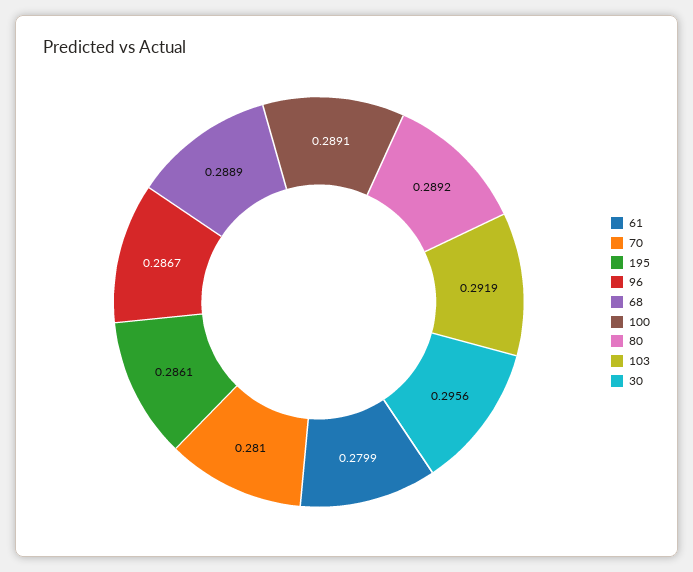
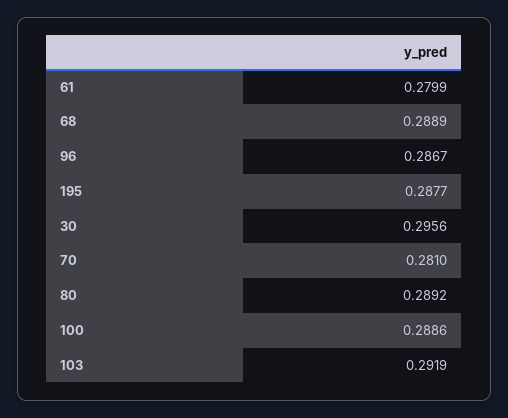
195: 0.2861 -> 0.2877
100: 0.2891 -> 0.2886

